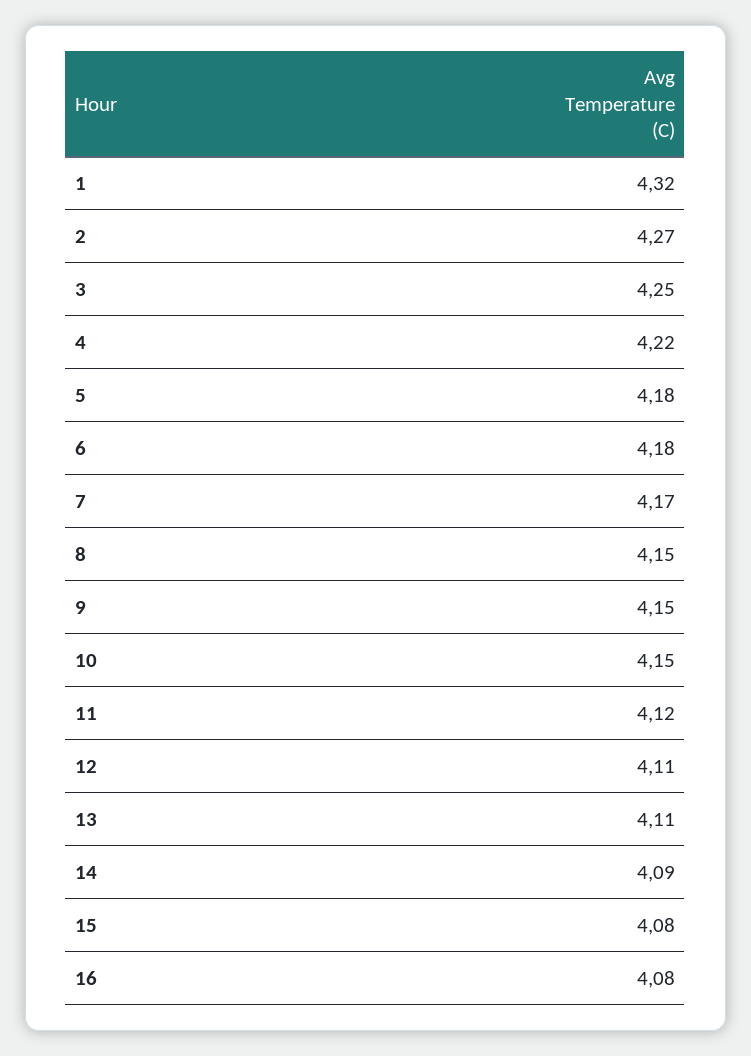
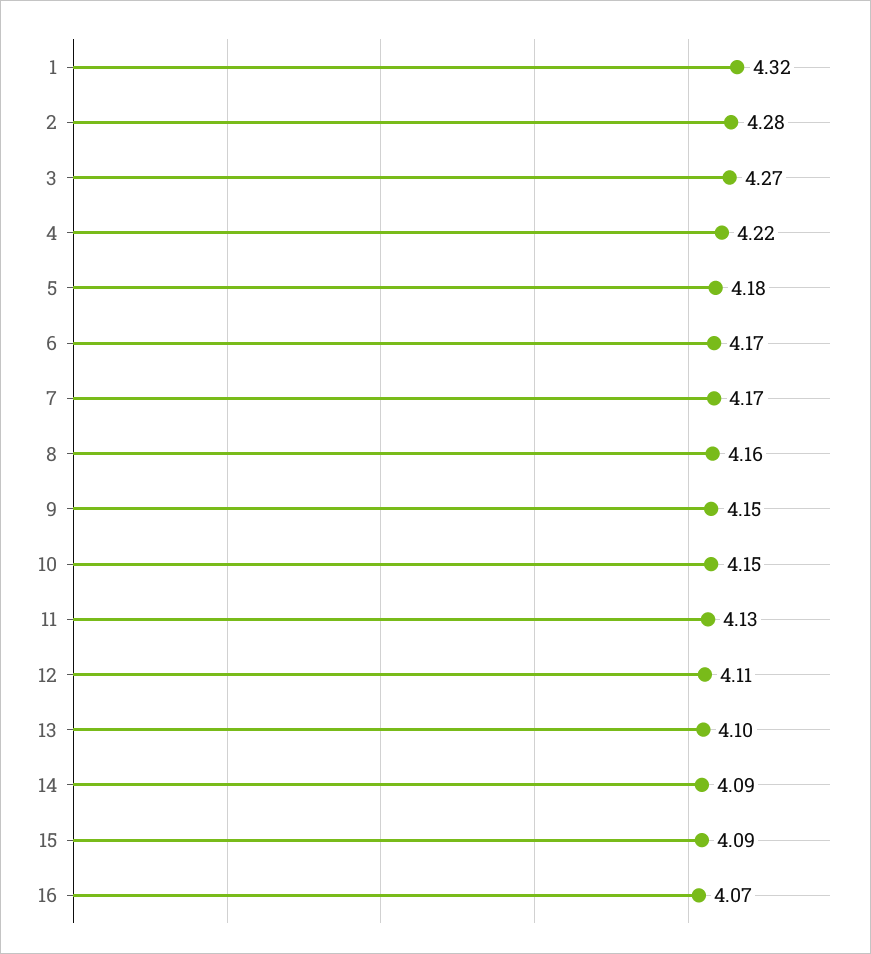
2: 4.27 -> 4.28
3: 4.25 -> 4.27
6: 4.18 -> 4.17
8: 4.15 -> 4.16
11: 4.12 -> 4.13
13: 4.11 -> 4.1
15: 4.08 -> 4.09
16: 4.08 -> 4.07

